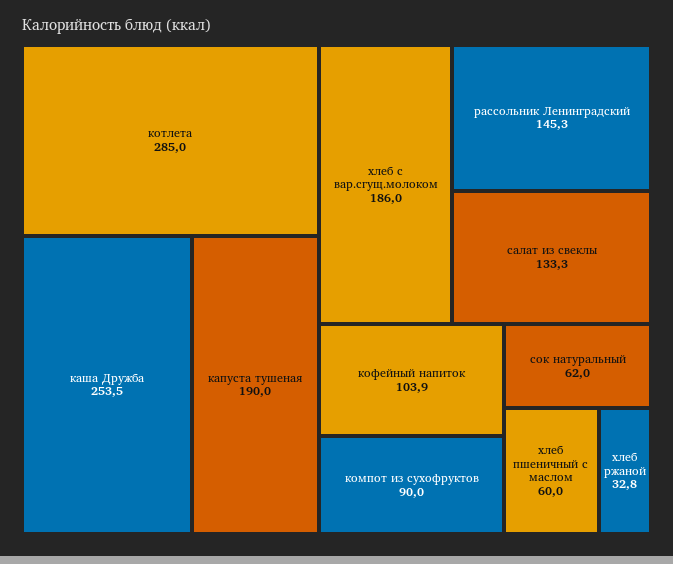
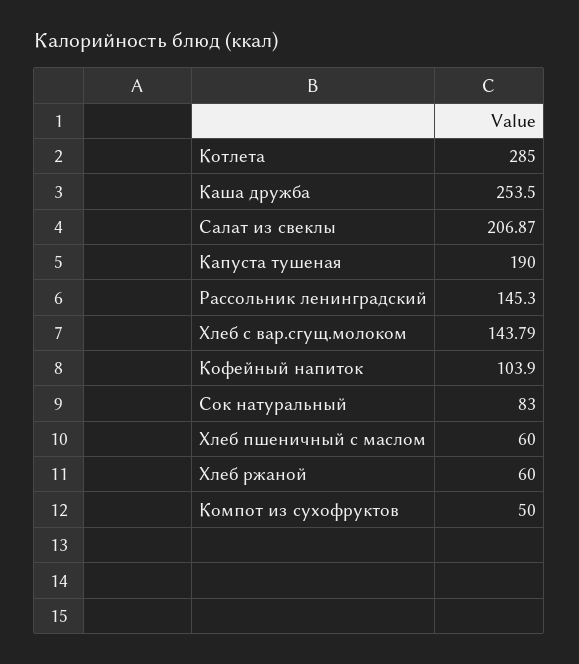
хлеб с вар.сгущ.молоком: 186 -> 143.79
салат из свеклы: 133.3 -> 206.87
компот из сухофруктов: 90 -> 50
сок натуральный: 62 -> 83
хлеб ржаной: 32.8 -> 60

